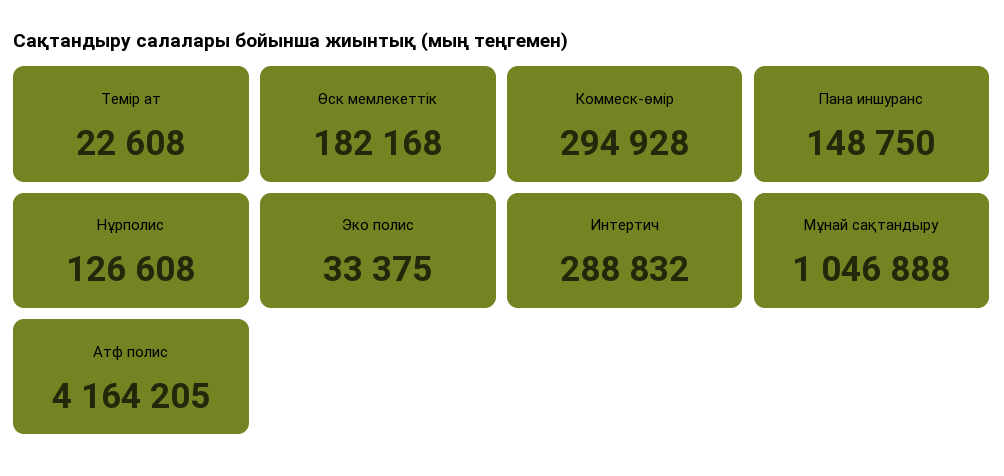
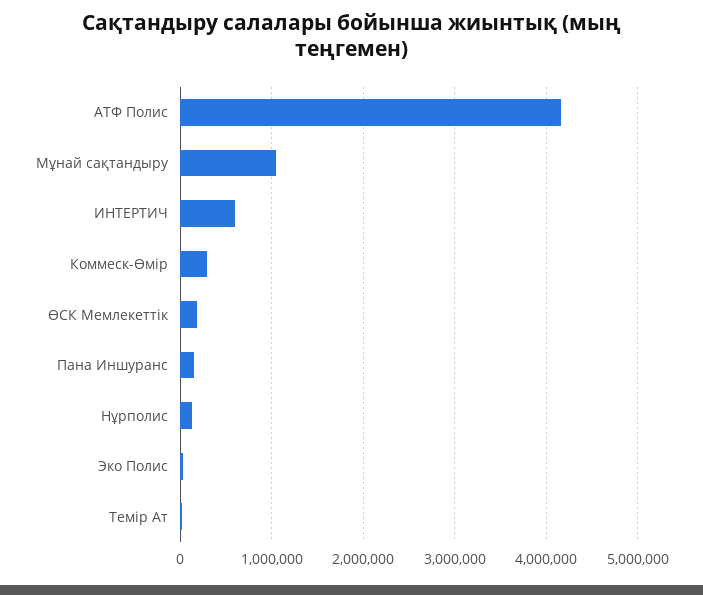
Интертич: 288832 -> 600000

